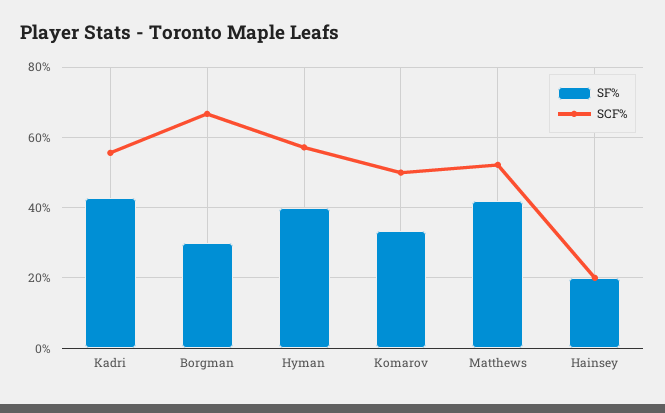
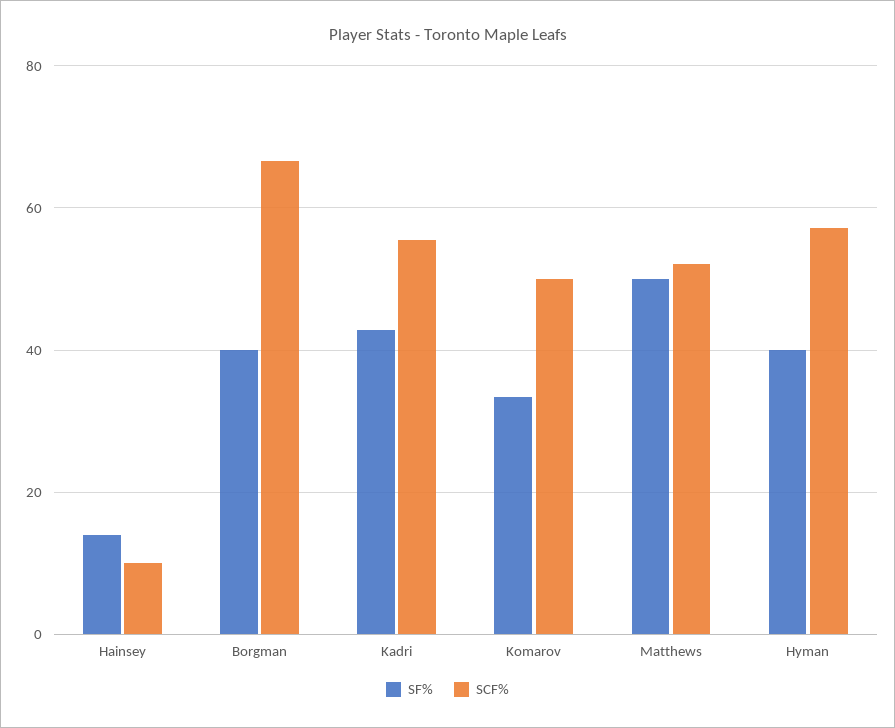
SF%, Borgman: 30 -> 40
SF%, Matthews: 42 -> 50
SF%, Hainsey: 20 -> 14
SCF%, Hainsey: 20 -> 10

